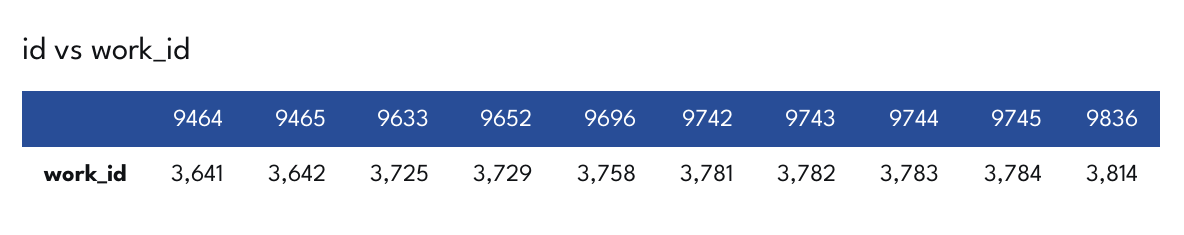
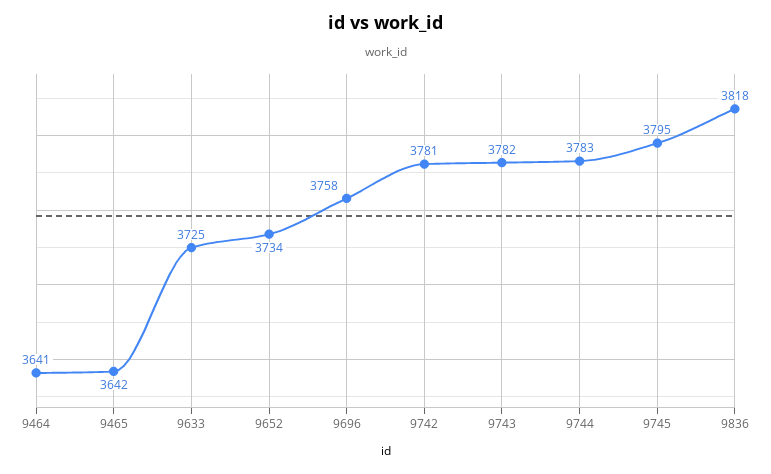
9652: 3729 -> 3734
9745: 3784 -> 3795
9836: 3814 -> 3818

